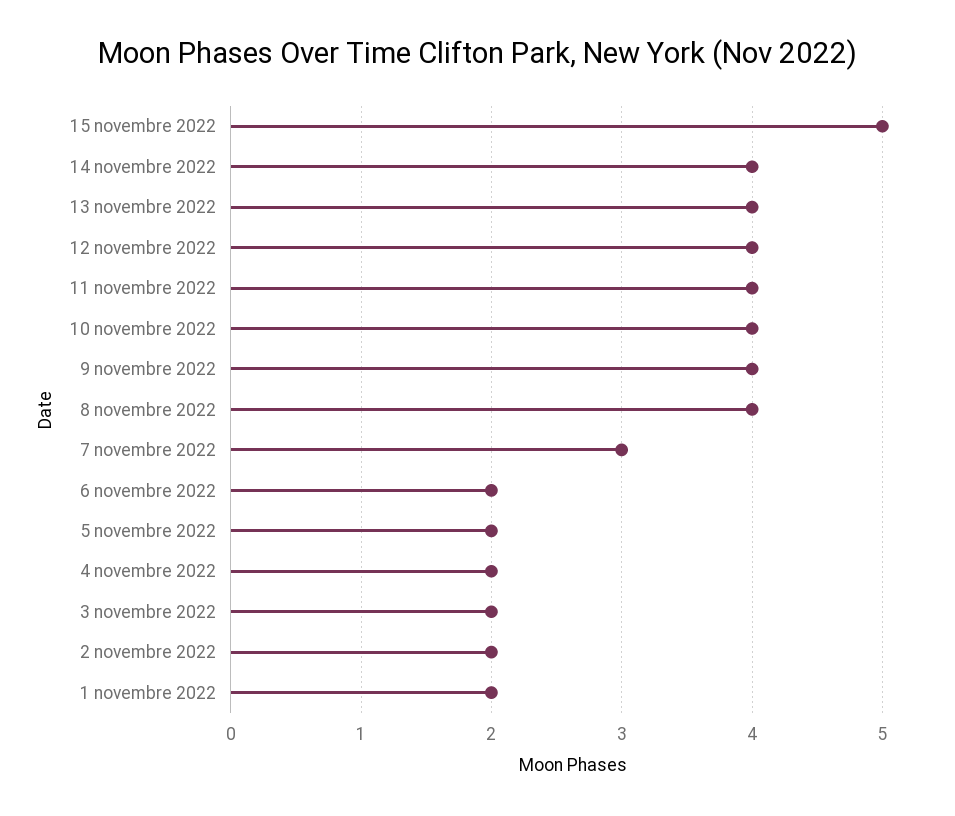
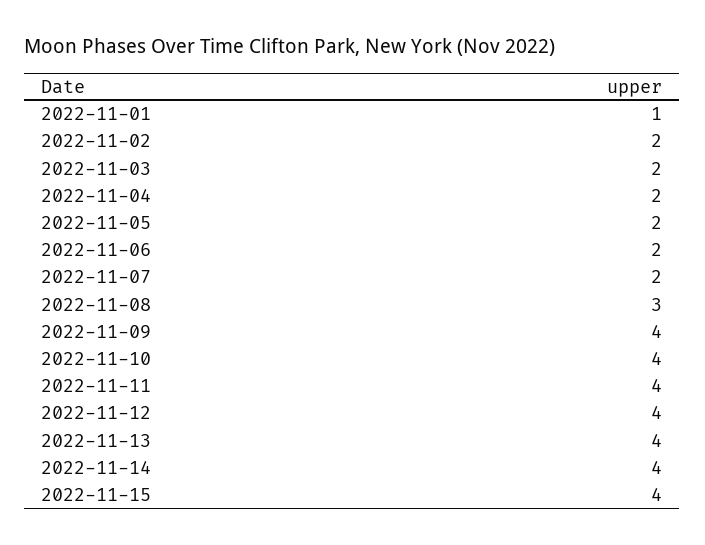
15 novembre 2022: 5 -> 4
8 novembre 2022: 4 -> 3
7 novembre 2022: 3 -> 2
1 novembre 2022: 2 -> 1

